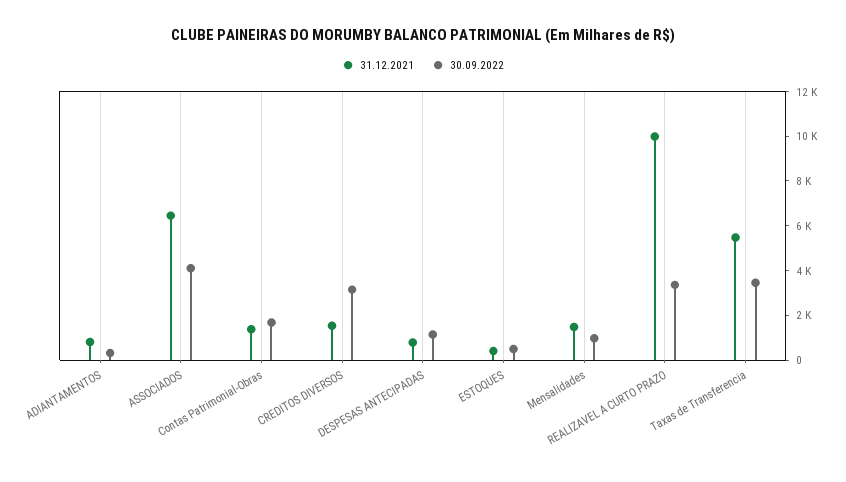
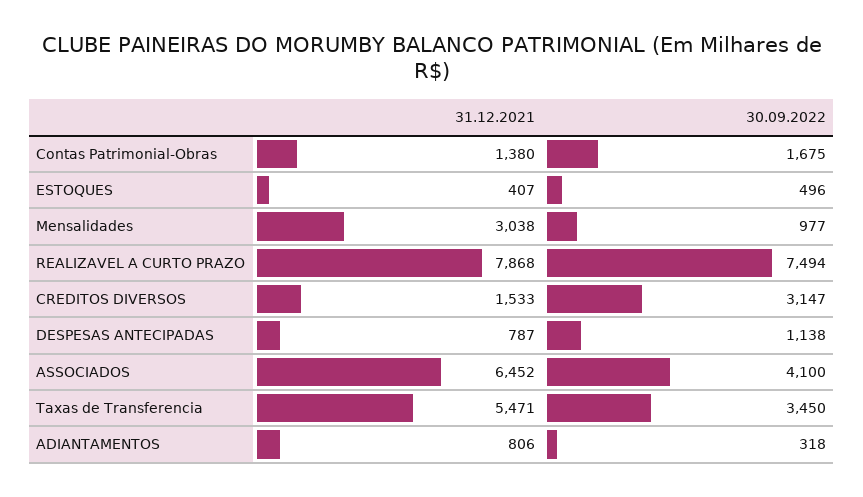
31.12.2021, Mensalidades: 1500 -> 3038
31.12.2021, REALIZAVEL A CURTO PRAZO: 10000 -> 7868
30.09.2022, REALIZAVEL A CURTO PRAZO: 3500 -> 7494

